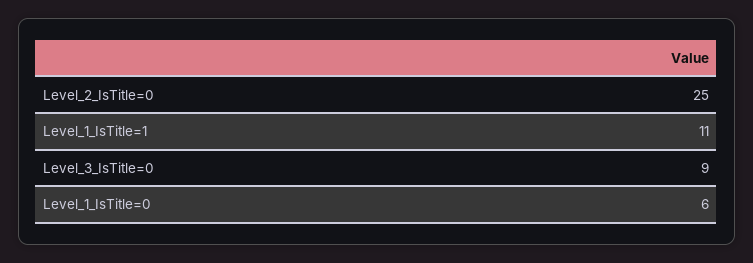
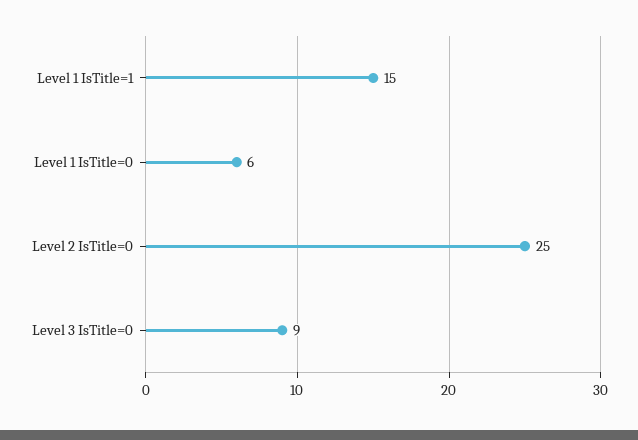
Level_1_IsTitle=1: 11 -> 15

